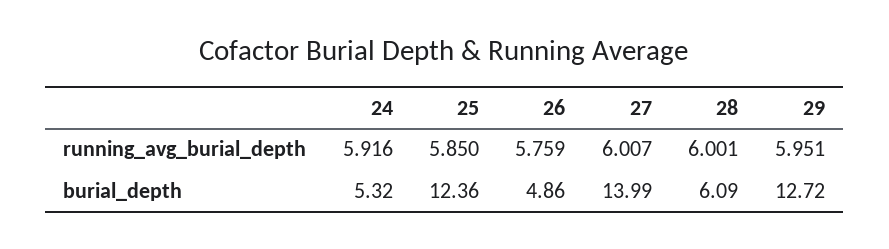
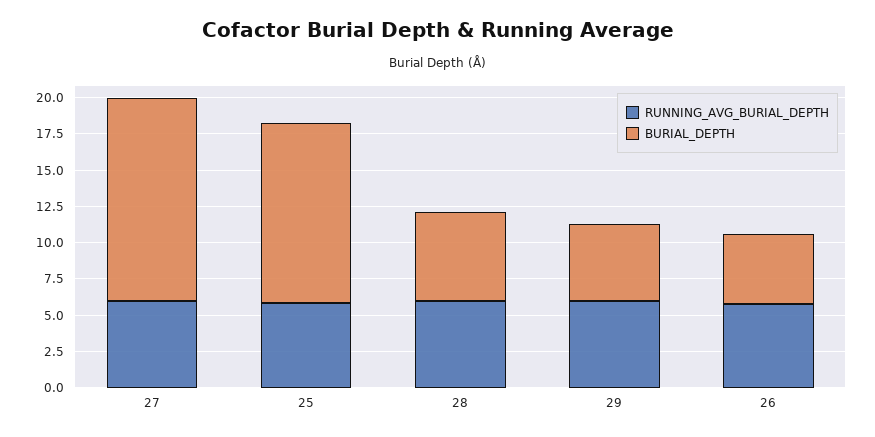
running_avg_burial_depth, 24: 5.916 -> none
burial_depth, 24: 5.32 -> none
burial_depth, 29: 12.72 -> 5

